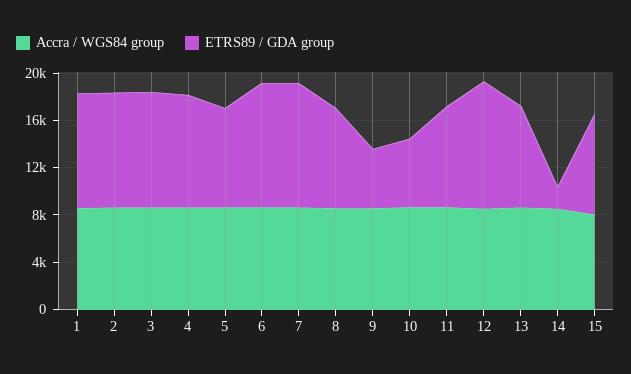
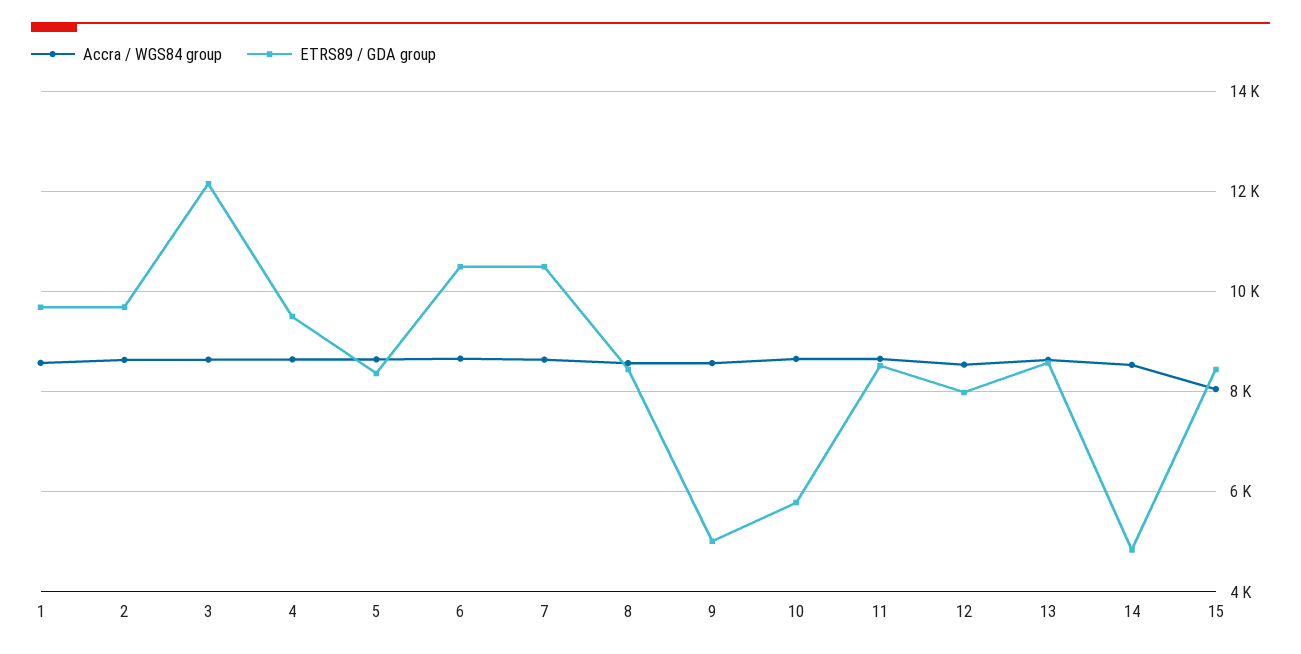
ETRS89 / GDA group, 3: 10000 -> 12200
ETRS89 / GDA group, 12: 11000 -> 8000
ETRS89 / GDA group, 14: 2000 -> 4800

